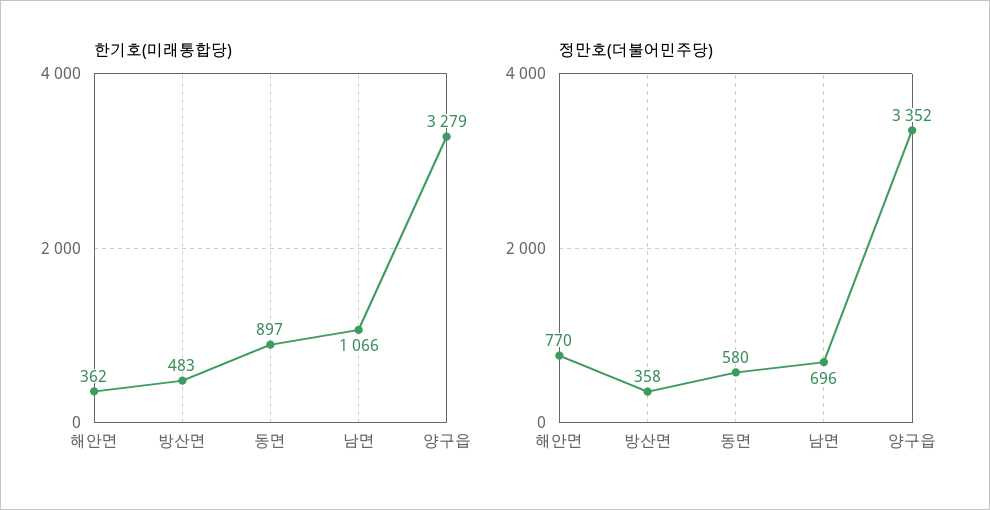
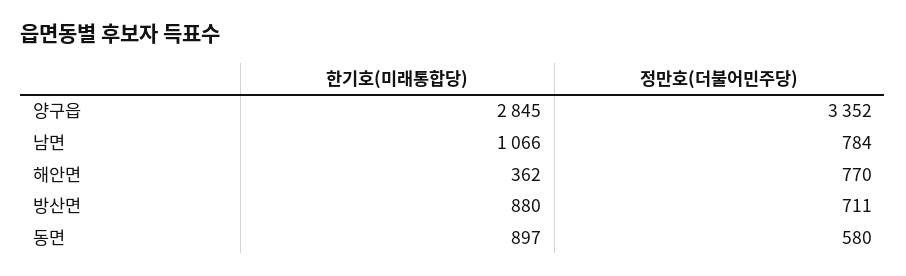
한기호(미래통합당), 방산면: 483 -> 880
한기호(미래통합당), 양구읍: 3279 -> 2845
정만호(더불어민주당), 방산면: 358 -> 711
정만호(더불어민주당), 남면: 696 -> 784

